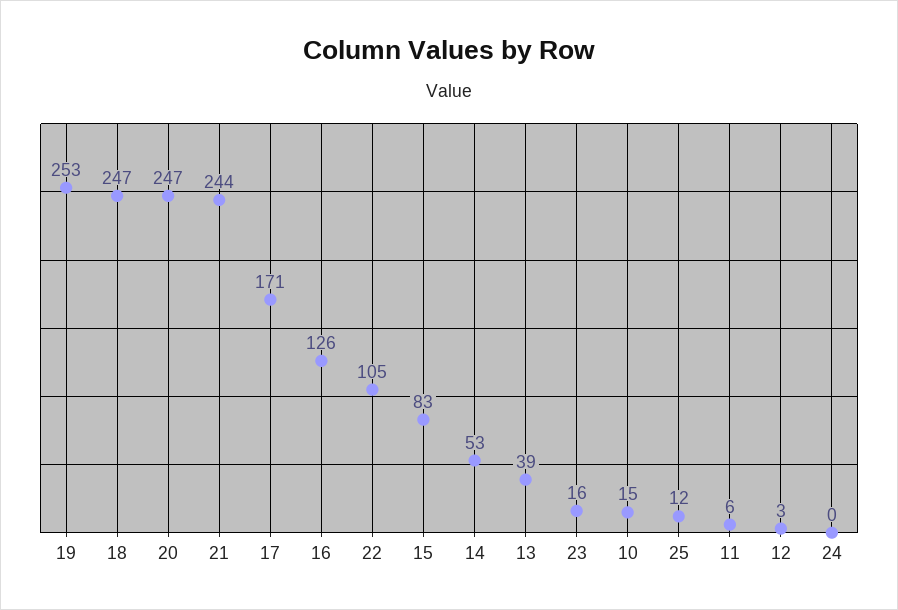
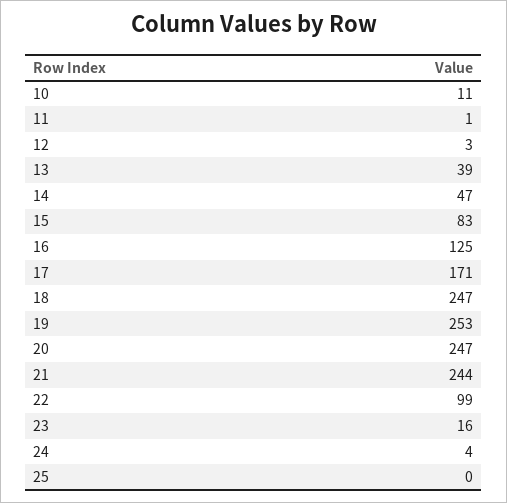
16: 126 -> 125
22: 105 -> 99
14: 53 -> 47
10: 15 -> 11
25: 12 -> 0
11: 6 -> 1
24: 0 -> 4

